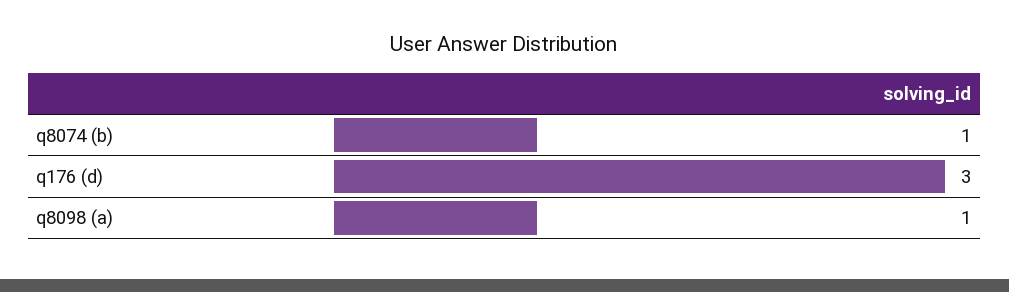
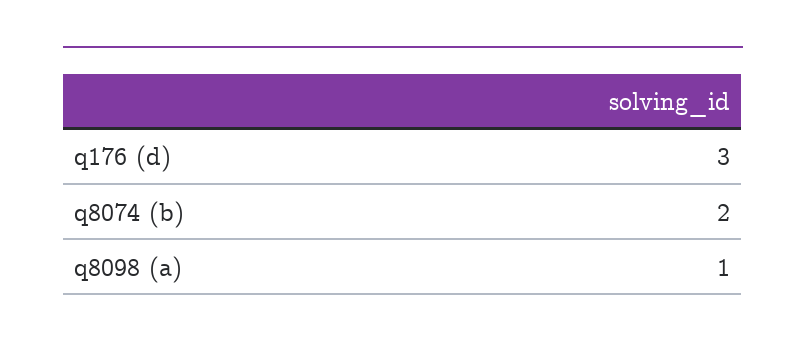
q8074 (b): 1 -> 2

